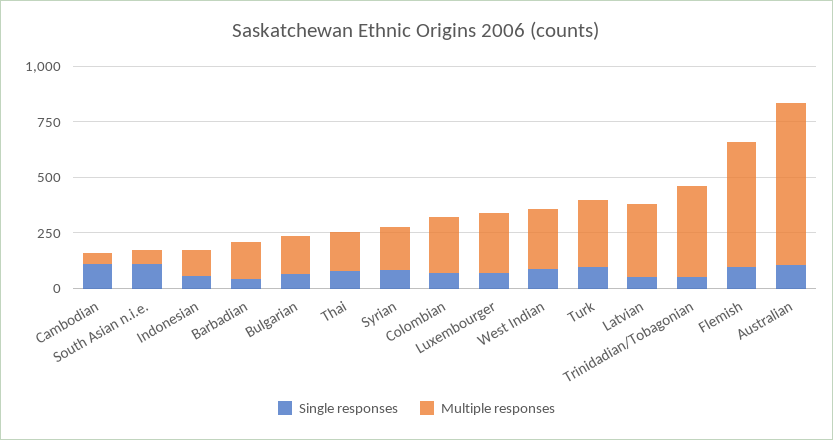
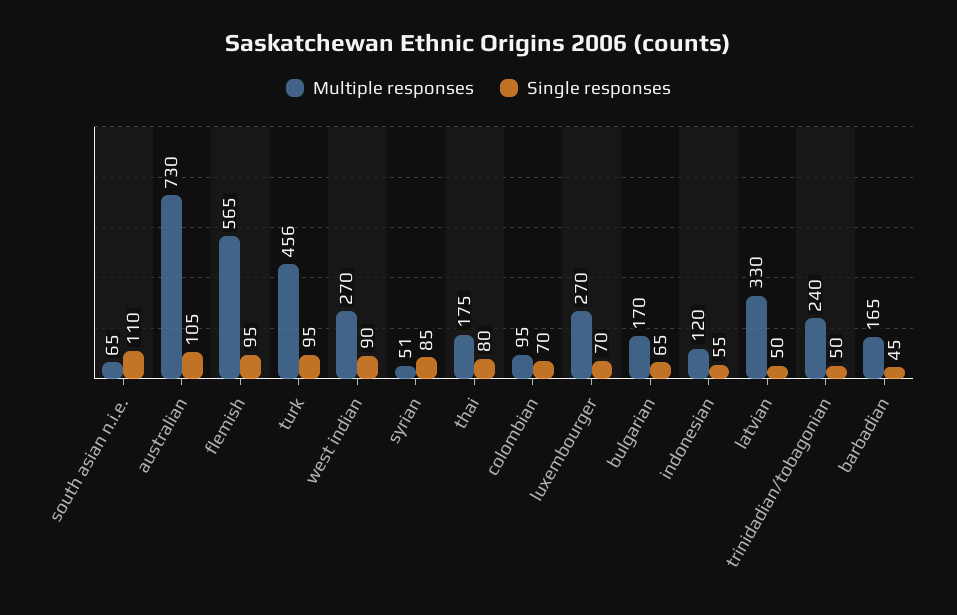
Single responses, Cambodian: 100 -> none
Multiple responses, Cambodian: 50 -> none
Multiple responses, Syrian: 200 -> 51
Multiple responses, Colombian: 250 -> 95
Multiple responses, Turk: 300 -> 456
Multiple responses, Trinidadian/Tobagonian: 400 -> 240

